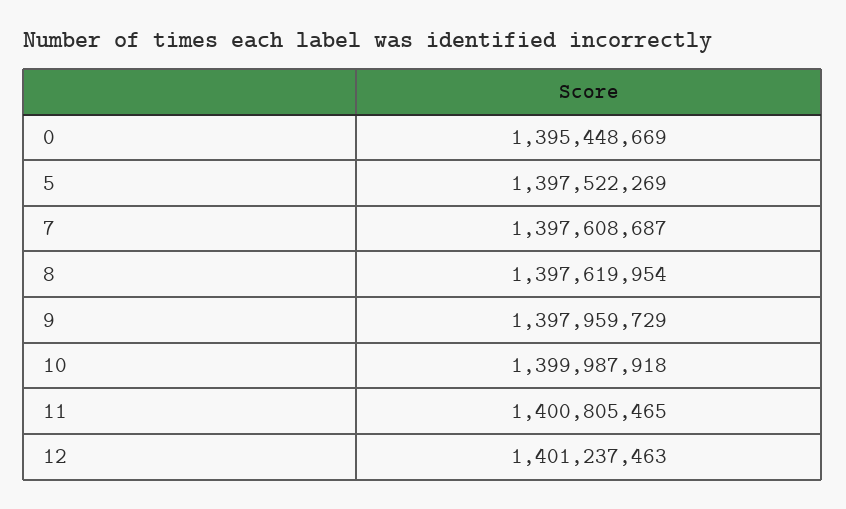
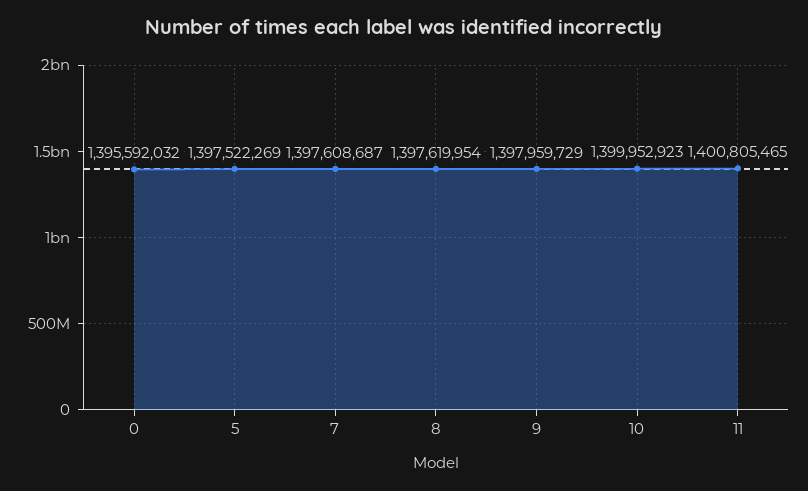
0: 1395448669 -> 1395592032
10: 1399987918 -> 1399952923
12: 1401237463 -> none

